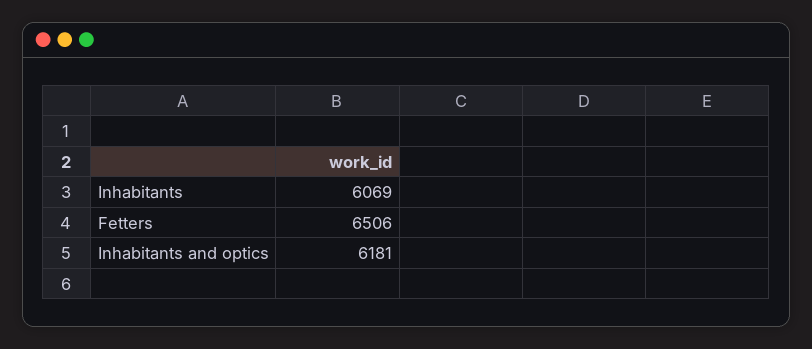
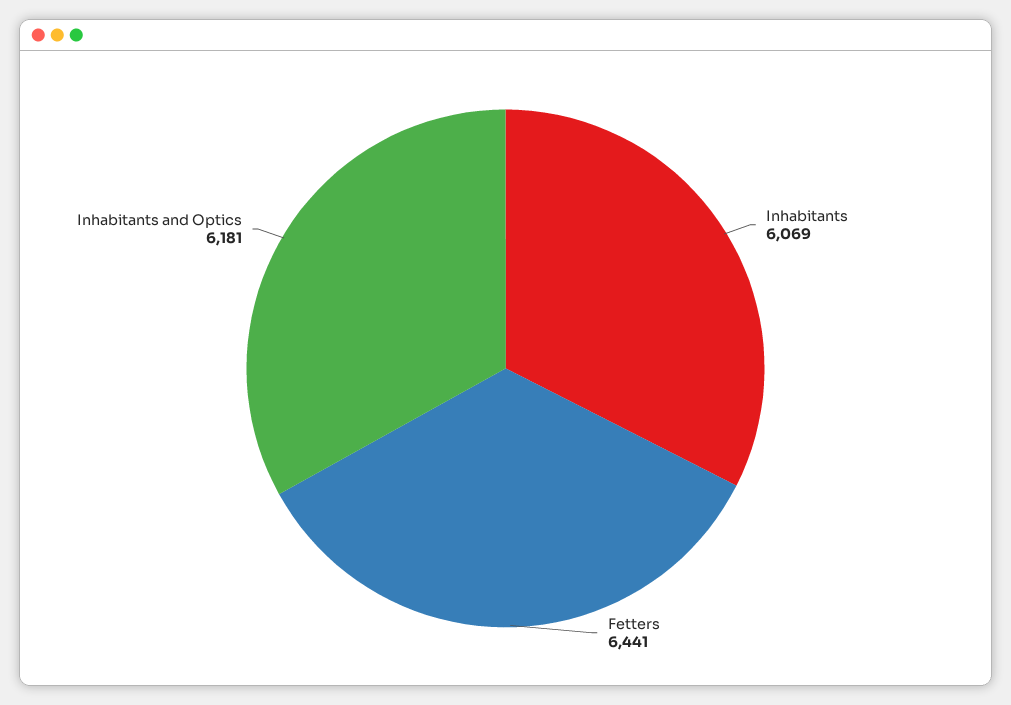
Fetters: 6506 -> 6441

